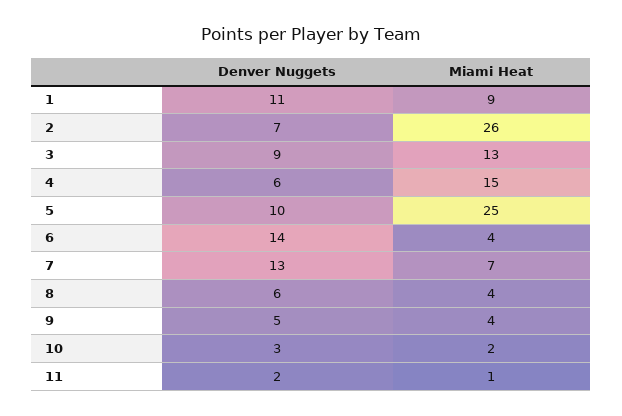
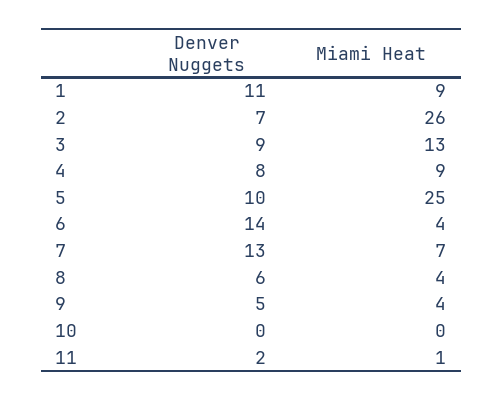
Denver Nuggets, 4: 6 -> 8
Miami Heat, 4: 15 -> 9
Denver Nuggets, 10: 3 -> 0
Miami Heat, 10: 2 -> 0

